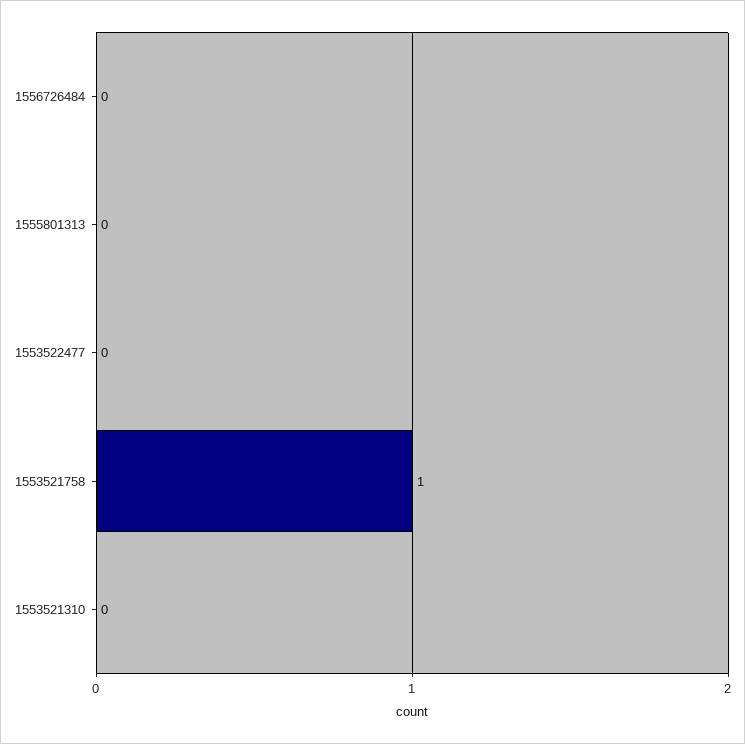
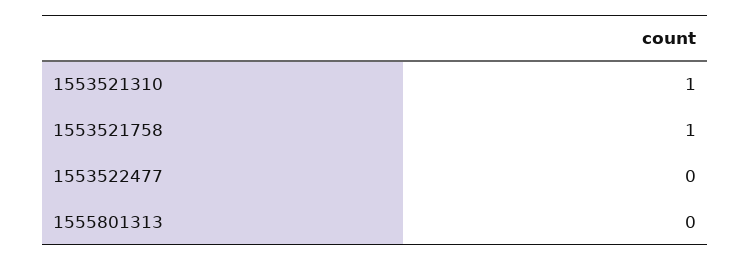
1556726484: 0 -> none
1553521310: 0 -> 1

